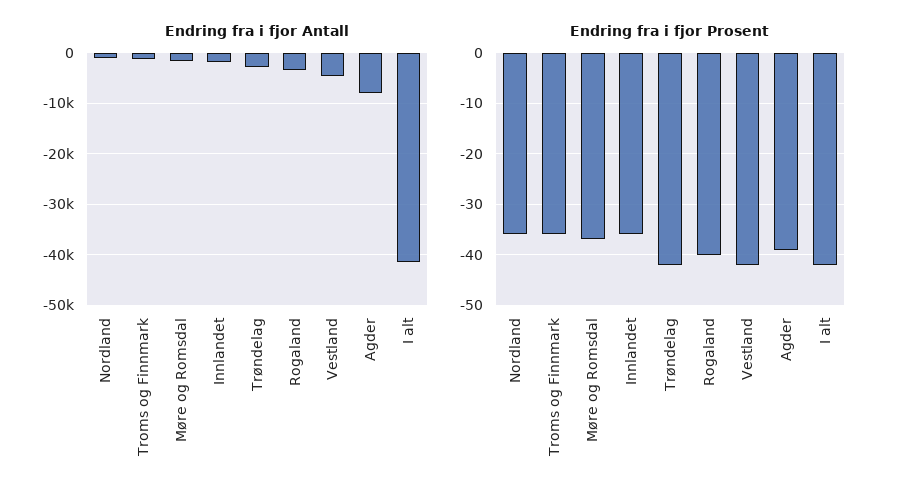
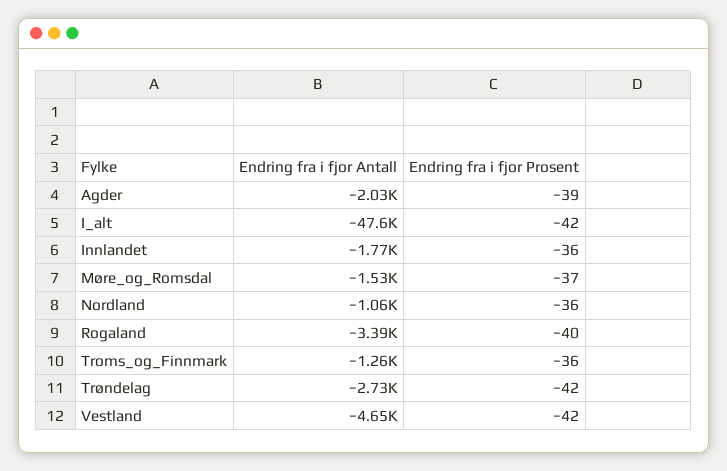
Endring fra i fjor Antall, Agder: -8000 -> -2030
Endring fra i fjor Antall, I alt: -42000 -> -47600

